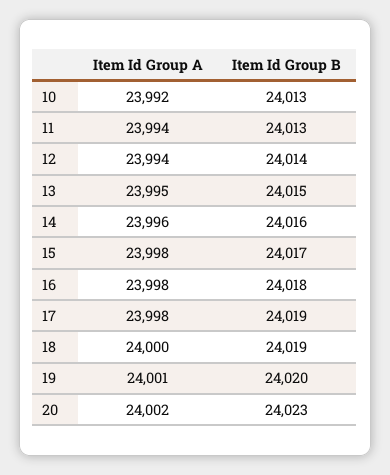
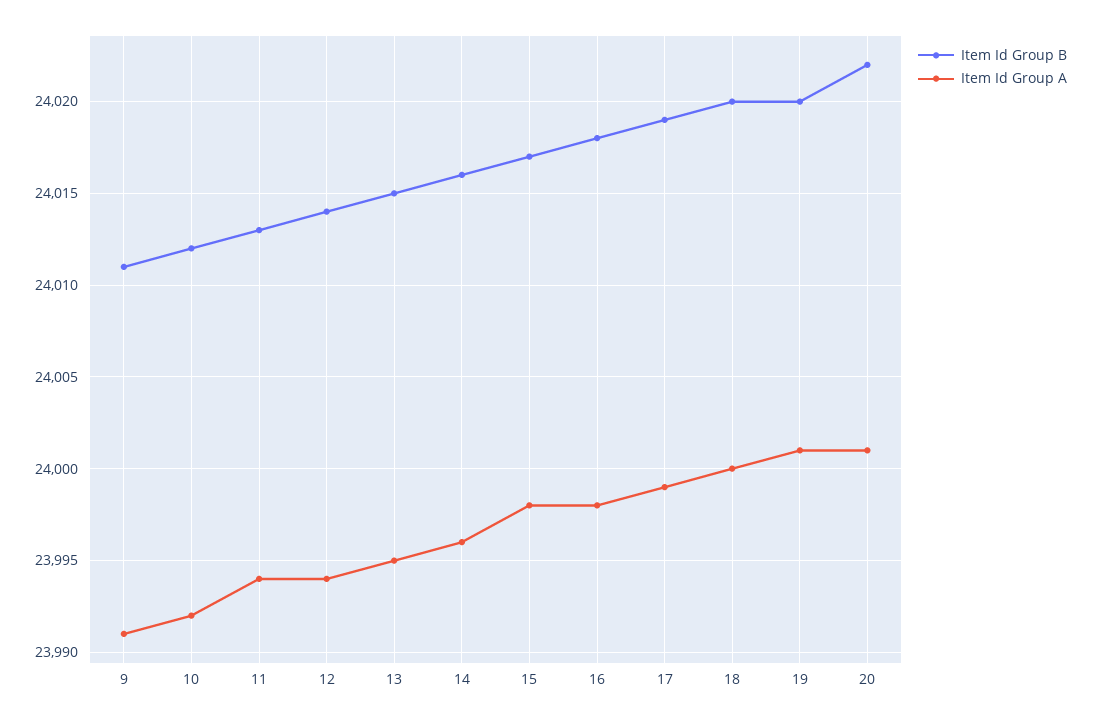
Item Id Group B, 10: 24013 -> 24012
Item Id Group A, 17: 23998 -> 23999
Item Id Group B, 18: 24019 -> 24020
Item Id Group A, 20: 24002 -> 24001
Item Id Group B, 20: 24023 -> 24022
Item Id Group B, 9: none -> 24011
Item Id Group A, 9: none -> 23991

